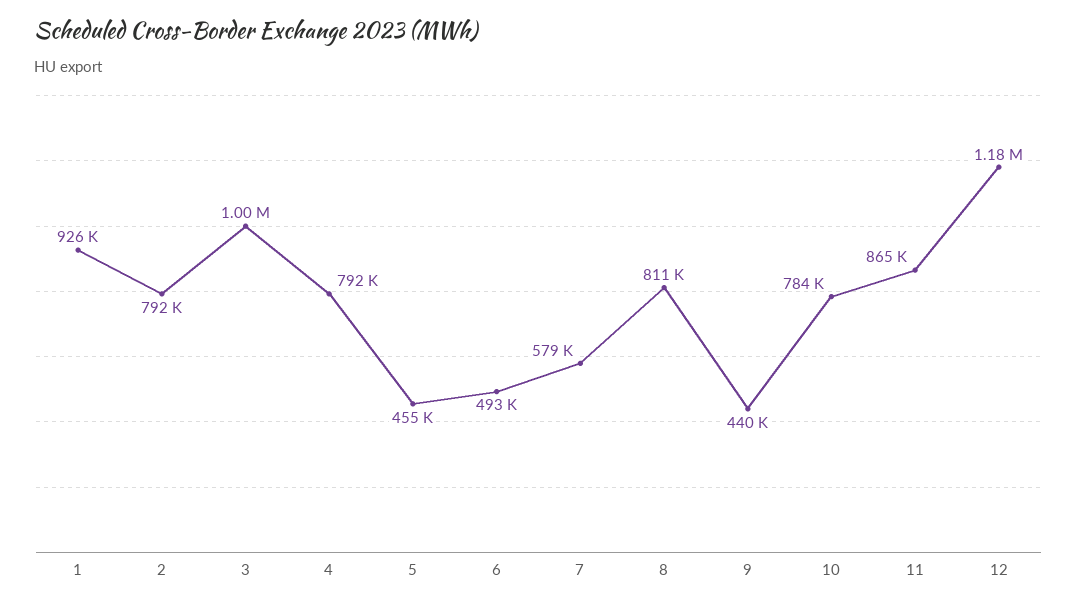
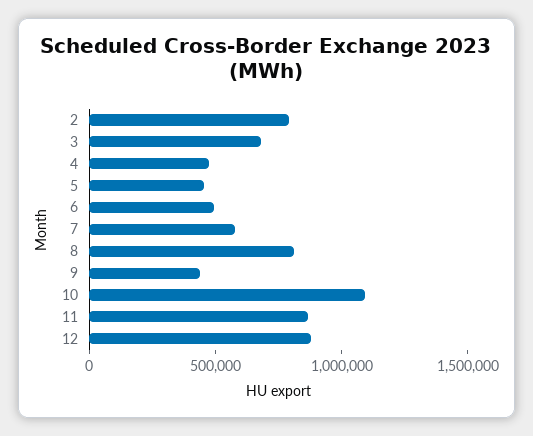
1: 926000 -> none
3: 1000000 -> 700000
4: 792000 -> 500000
10: 784000 -> 1100000
12: 1180000 -> 900000

